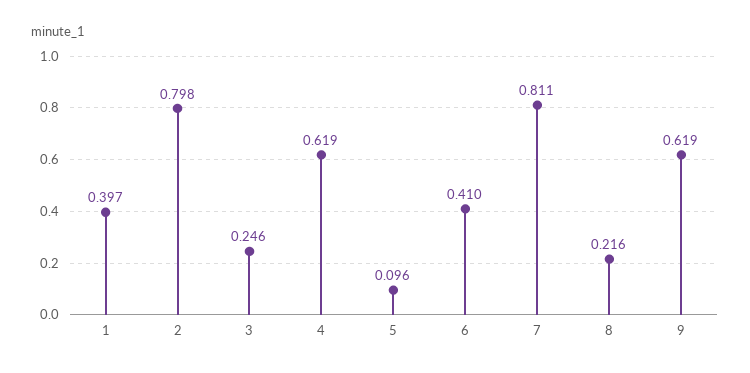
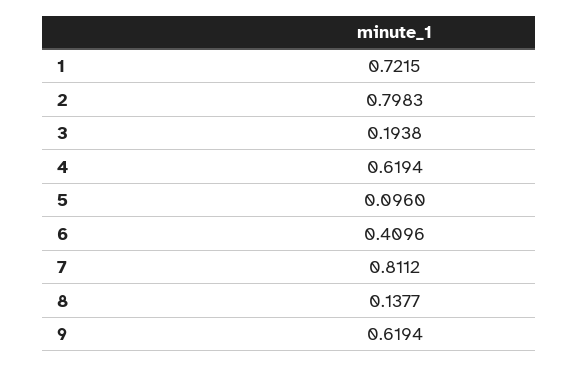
1: 0.397 -> 0.7215
3: 0.246 -> 0.1938
8: 0.216 -> 0.1377

